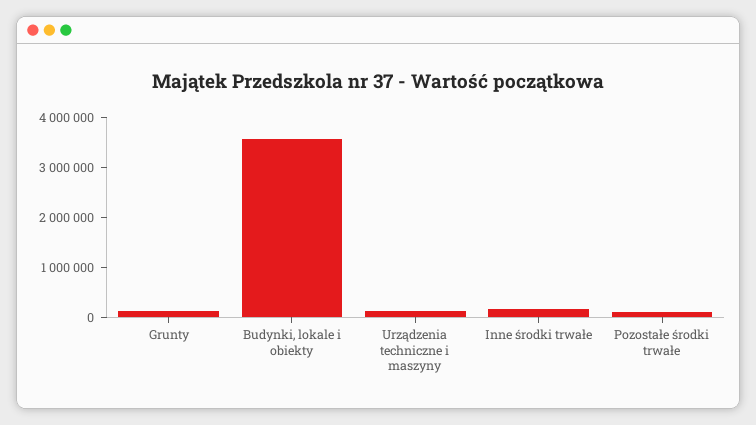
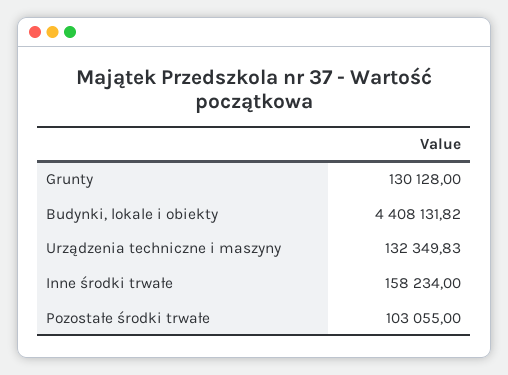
Budynki, lokale i obiekty: 3600000 -> 4408131.82

